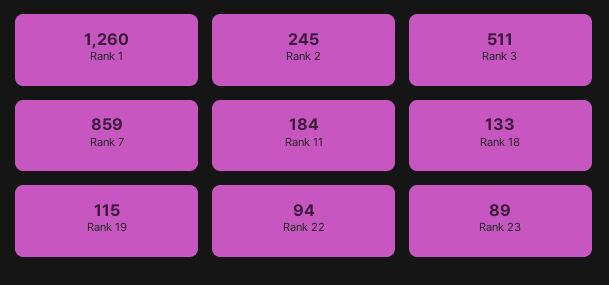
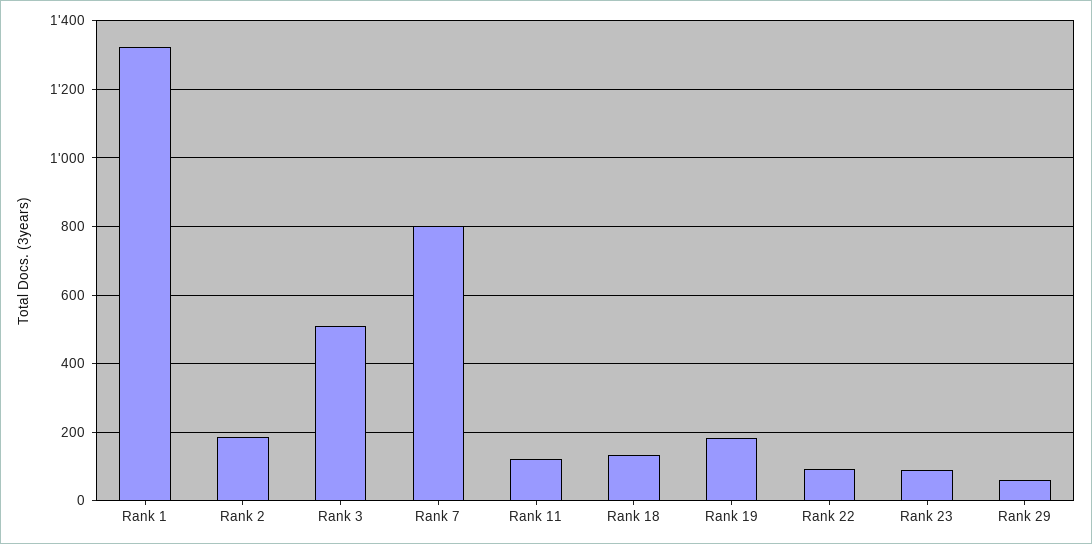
Rank 1: 1260 -> 1320
Rank 2: 245 -> 180
Rank 7: 859 -> 800
Rank 11: 184 -> 120
Rank 19: 115 -> 180
Rank 29: none -> 60

